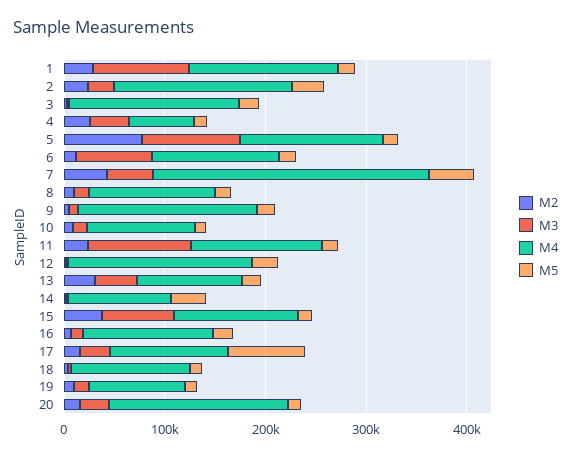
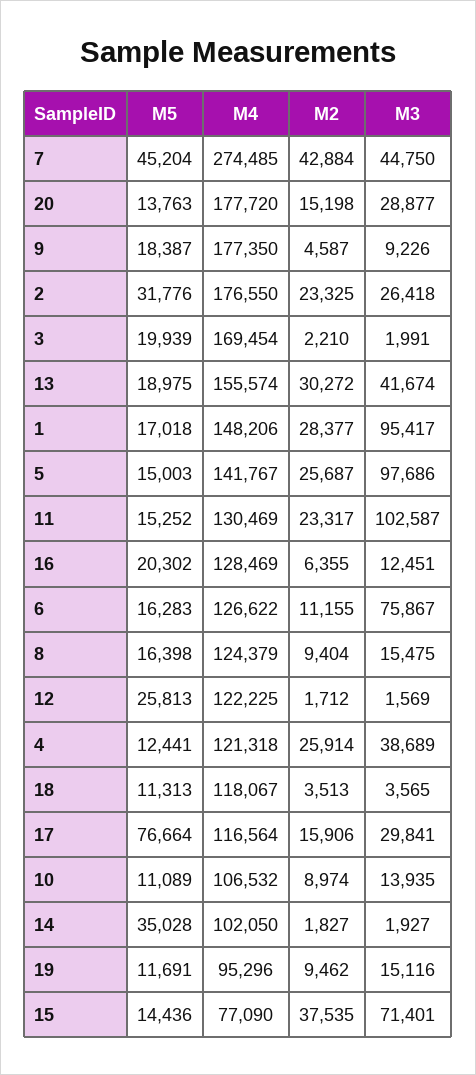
M4, 4: 60000 -> 121318
M2, 5: 80000 -> 25687
M4, 12: 180000 -> 122225
M4, 13: 100000 -> 155574
M4, 15: 120000 -> 77090

